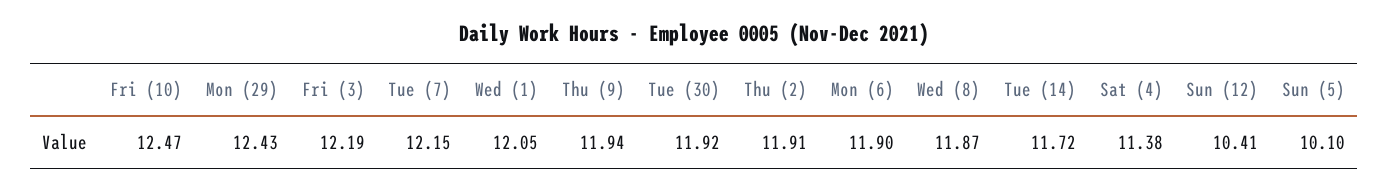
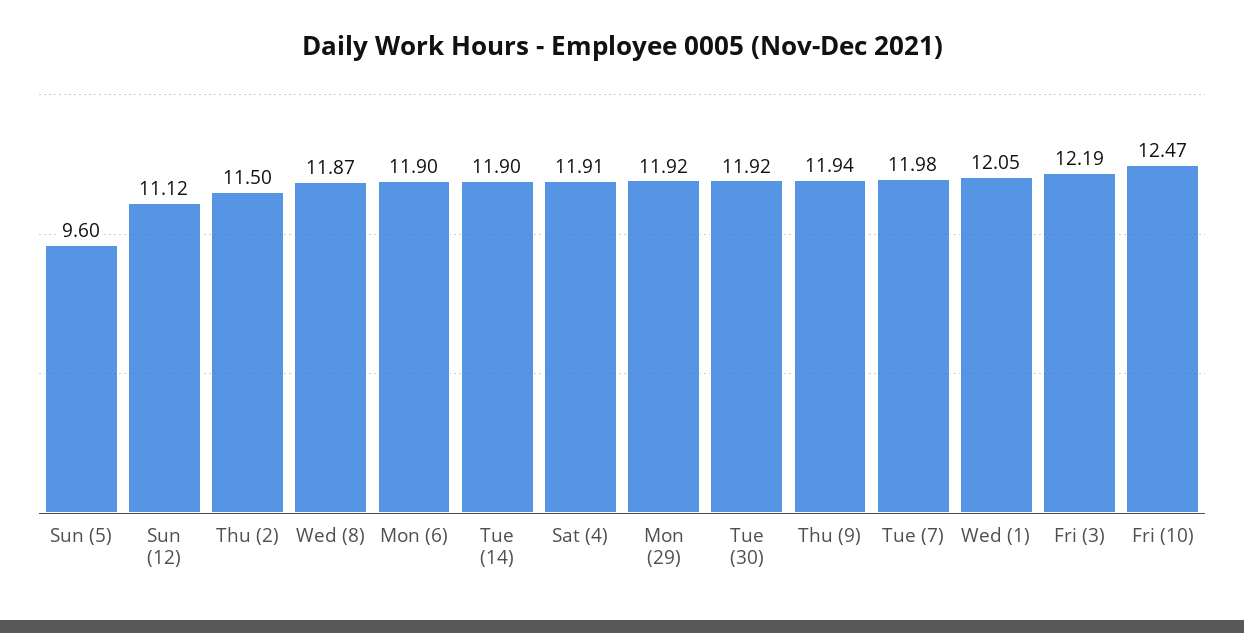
Mon (29): 12.43 -> 11.92
Tue (7): 12.15 -> 11.98
Thu (2): 11.91 -> 11.5
Tue (14): 11.72 -> 11.9
Sat (4): 11.38 -> 11.91
Sun (12): 10.41 -> 11.12
Sun (5): 10.1 -> 9.6

